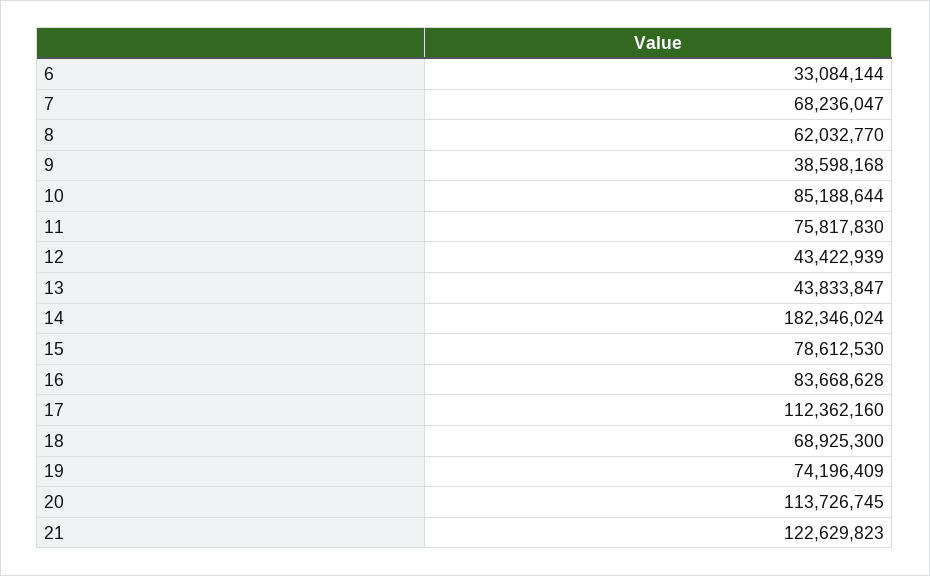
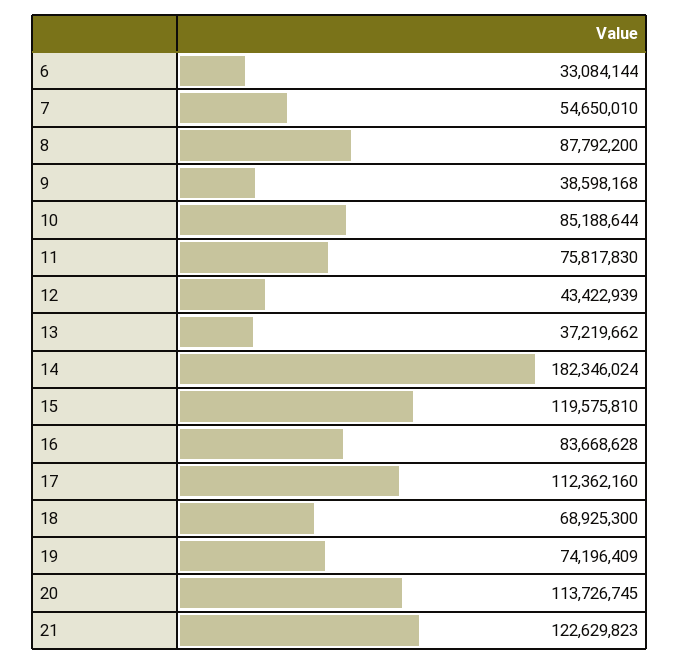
7: 68236047 -> 54650010
8: 62032770 -> 87792200
13: 43833847 -> 37219662
15: 78612530 -> 119575810

